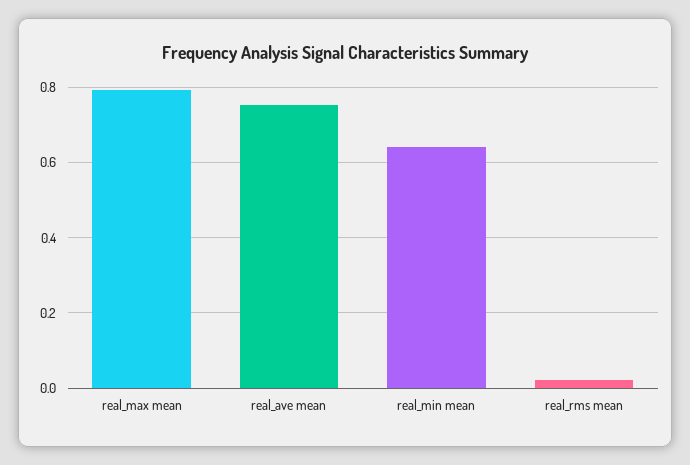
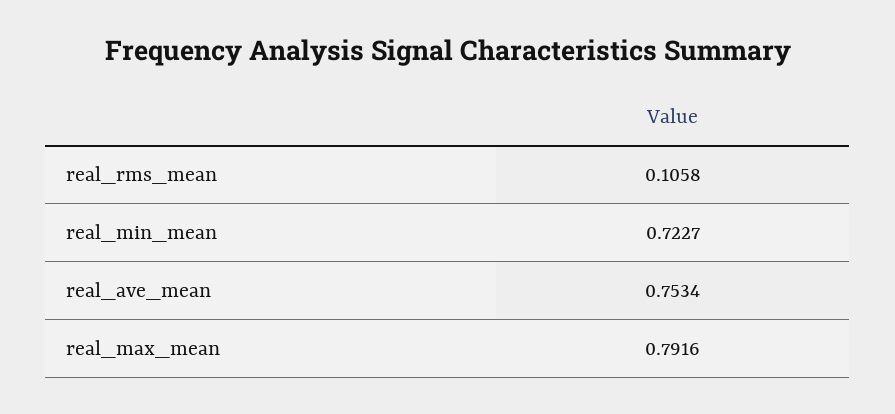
real_min mean: 0.64 -> 0.7227
real_rms mean: 0.02 -> 0.1058

